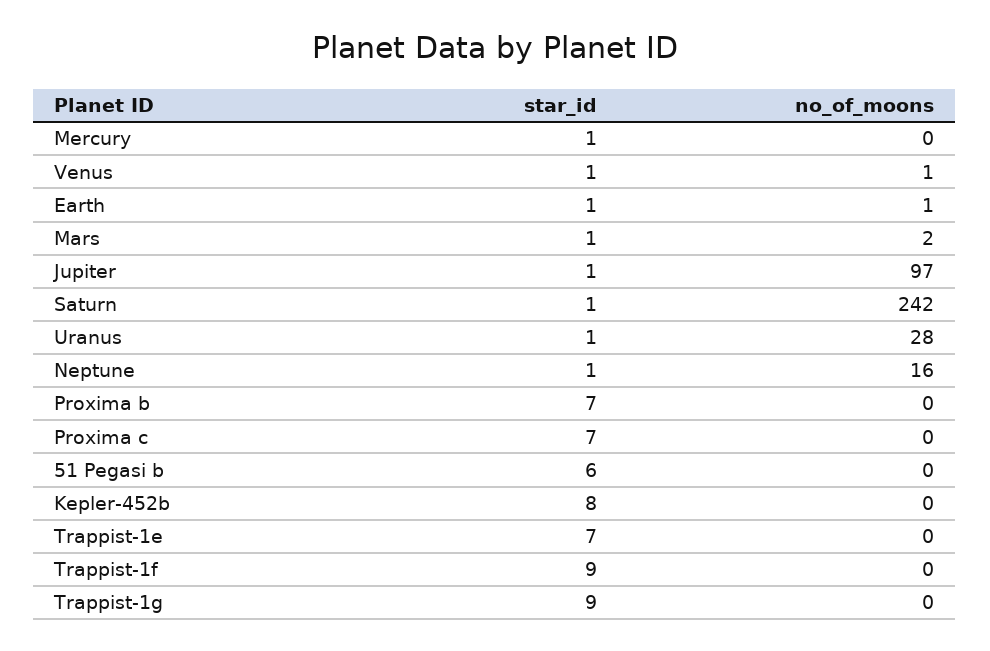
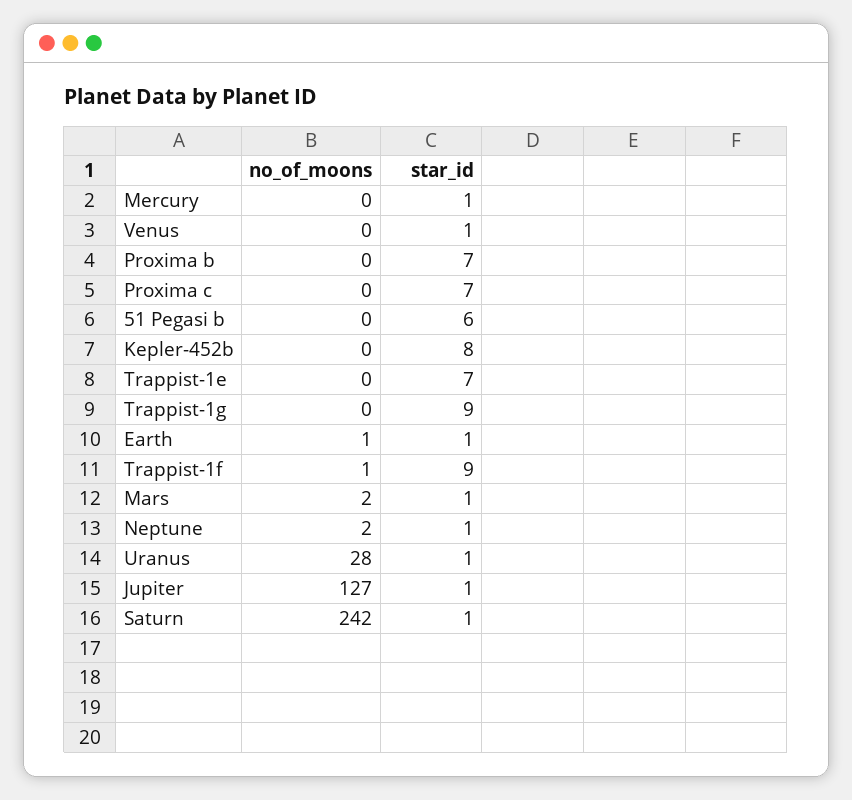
no_of_moons, Venus: 1 -> 0
no_of_moons, Jupiter: 97 -> 127
no_of_moons, Neptune: 16 -> 2
no_of_moons, Trappist-1f: 0 -> 1

